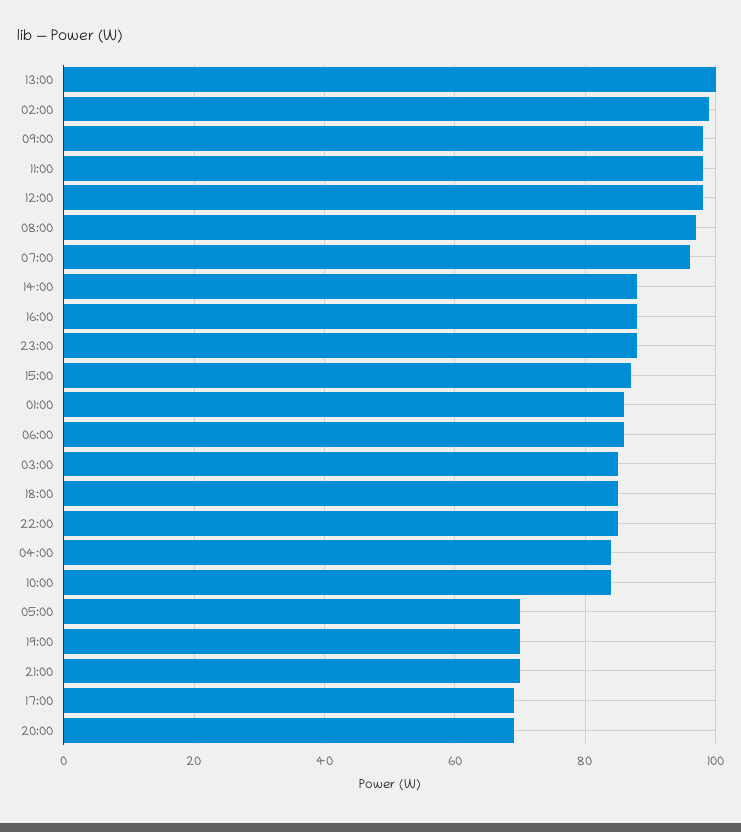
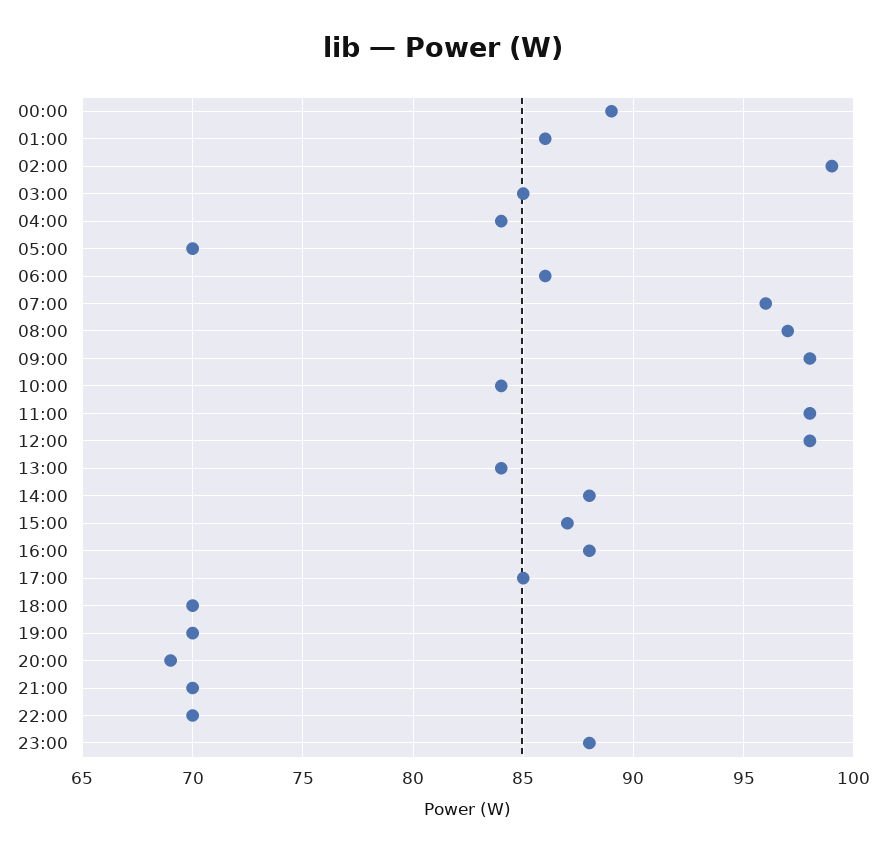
13:00: 100 -> 84
18:00: 85 -> 70
22:00: 85 -> 70
17:00: 70 -> 85
00:00: none -> 89

